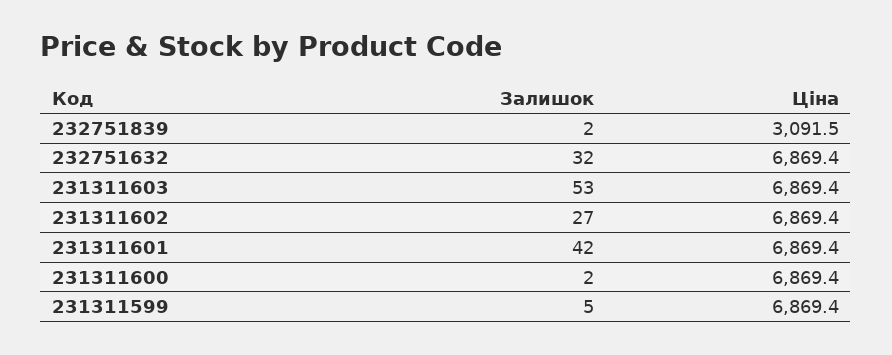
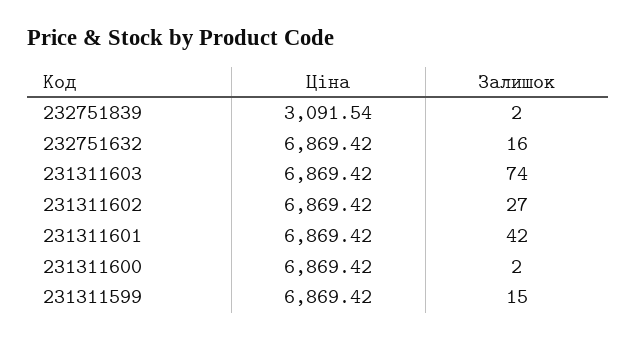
Залишок, 232751632: 32 -> 16
Залишок, 231311603: 53 -> 74
Залишок, 231311599: 5 -> 15

